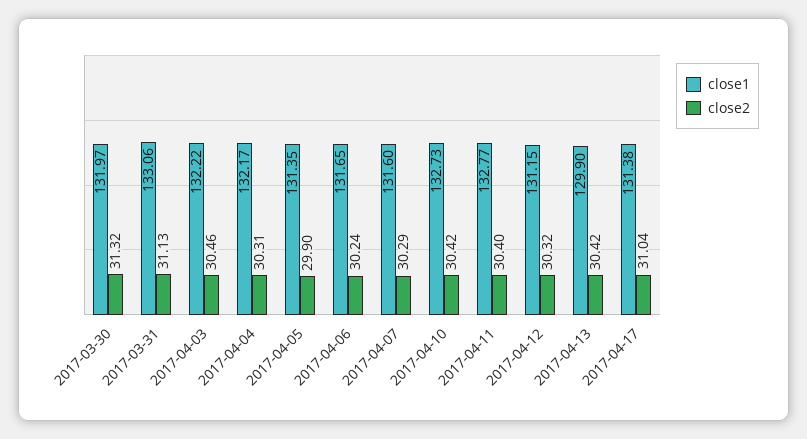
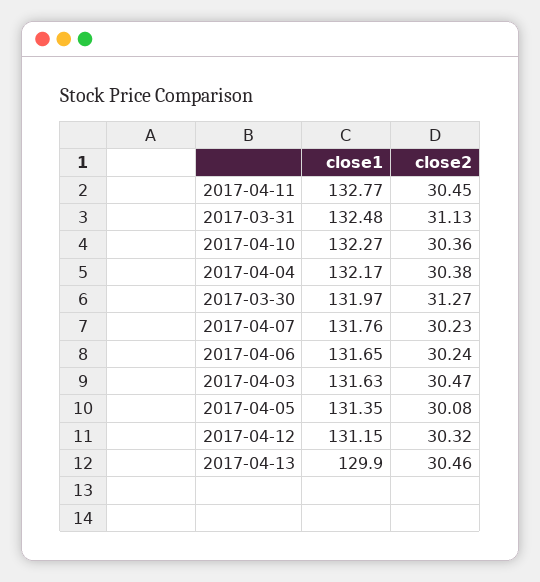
close2, 2017-03-30: 31.32 -> 31.27
close1, 2017-03-31: 133.06 -> 132.48
close1, 2017-04-03: 132.22 -> 131.63
close2, 2017-04-03: 30.46 -> 30.47
close2, 2017-04-04: 30.31 -> 30.38
close2, 2017-04-05: 29.9 -> 30.08
close1, 2017-04-07: 131.6 -> 131.76
close2, 2017-04-07: 30.29 -> 30.23
close1, 2017-04-10: 132.73 -> 132.27
close2, 2017-04-10: 30.42 -> 30.36
close2, 2017-04-11: 30.4 -> 30.45
close2, 2017-04-13: 30.42 -> 30.46
close1, 2017-04-17: 131.38 -> none
close2, 2017-04-17: 31.04 -> none

